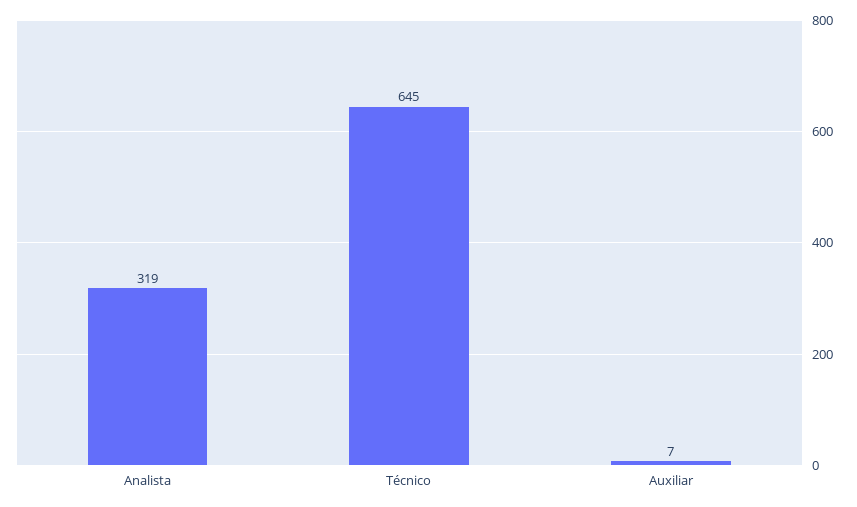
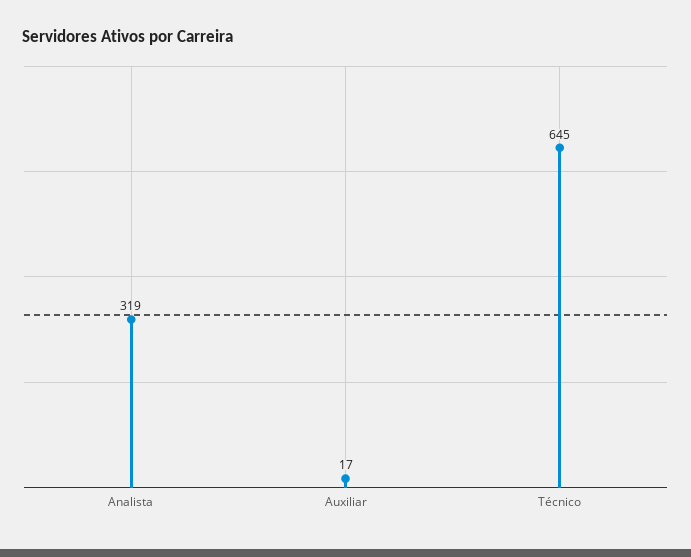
Auxiliar: 7 -> 17

